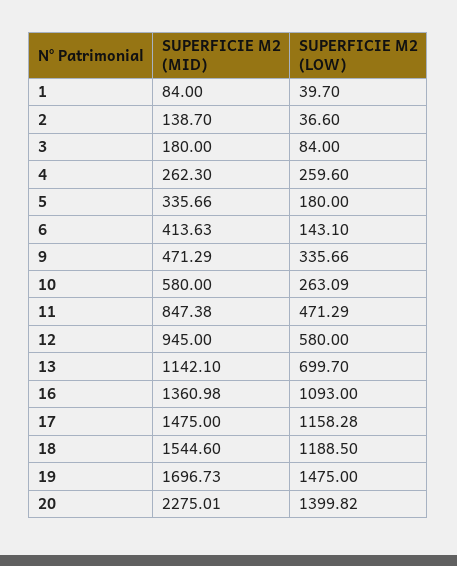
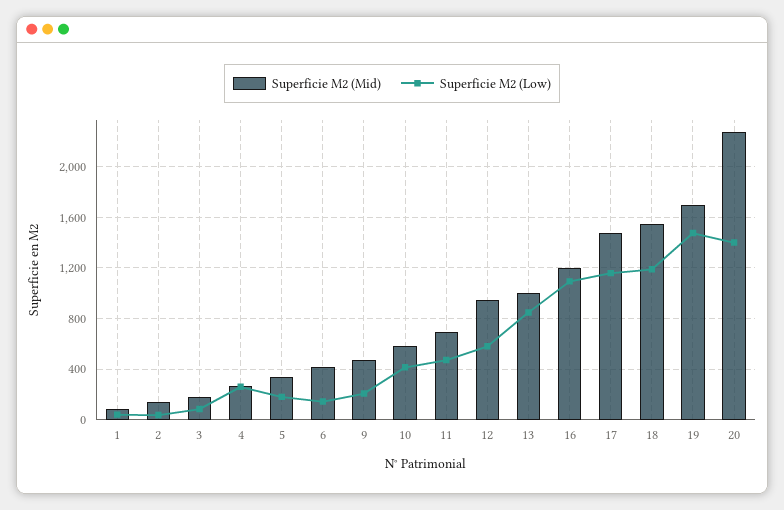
SUPERFICIE M2 (LOW), 9: 335.66 -> 200
SUPERFICIE M2 (LOW), 10: 263.09 -> 400
SUPERFICIE M2 (MID), 11: 847.38 -> 700
SUPERFICIE M2 (MID), 13: 1142.1 -> 1000
SUPERFICIE M2 (LOW), 13: 699.7 -> 850
SUPERFICIE M2 (MID), 16: 1360.98 -> 1200

